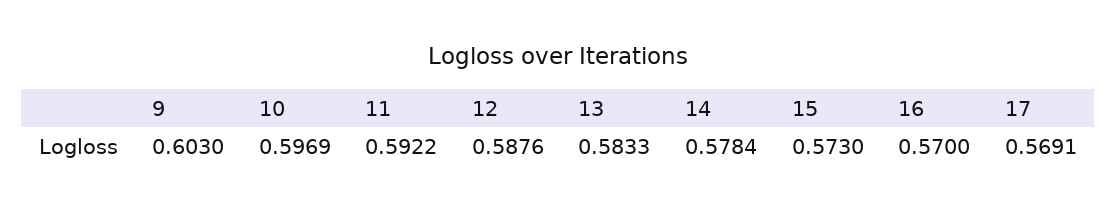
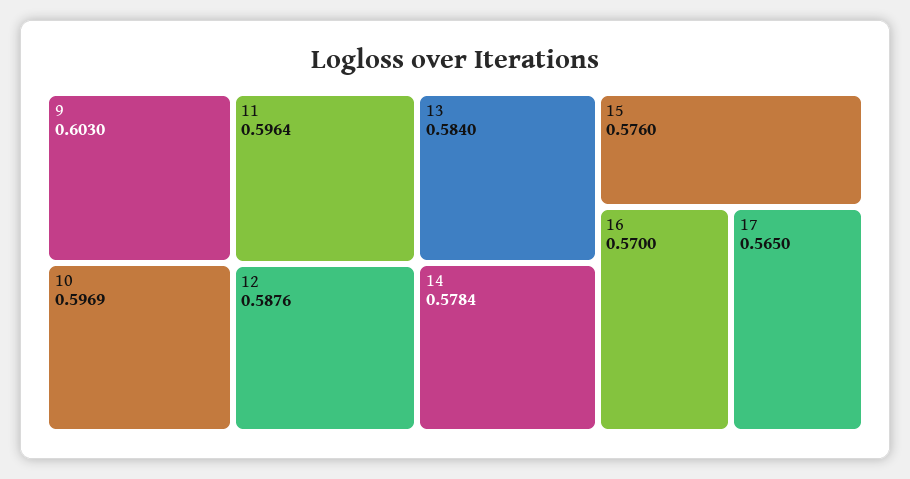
11: 0.5922 -> 0.5964
13: 0.5833 -> 0.584
15: 0.573 -> 0.576
17: 0.5691 -> 0.565

